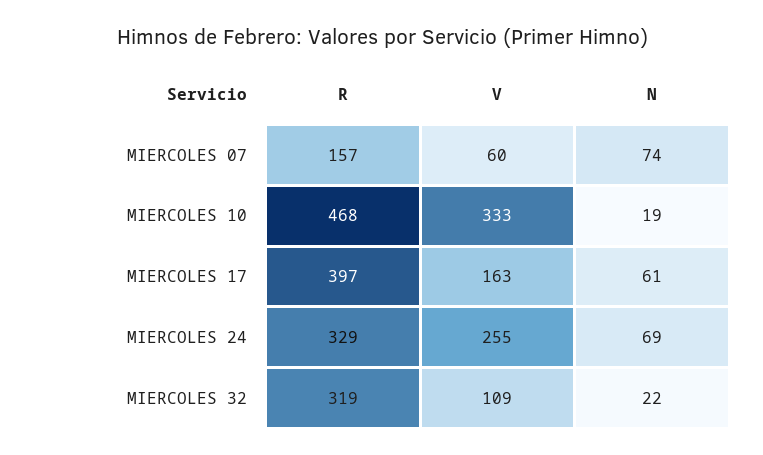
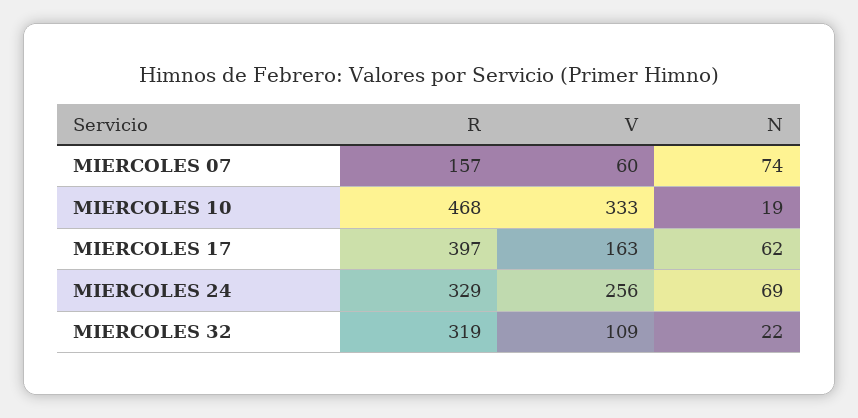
N, MIERCOLES 17: 61 -> 62
V, MIERCOLES 24: 255 -> 256

